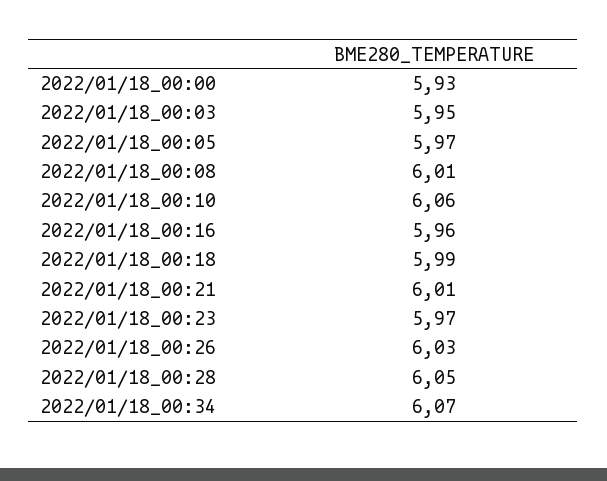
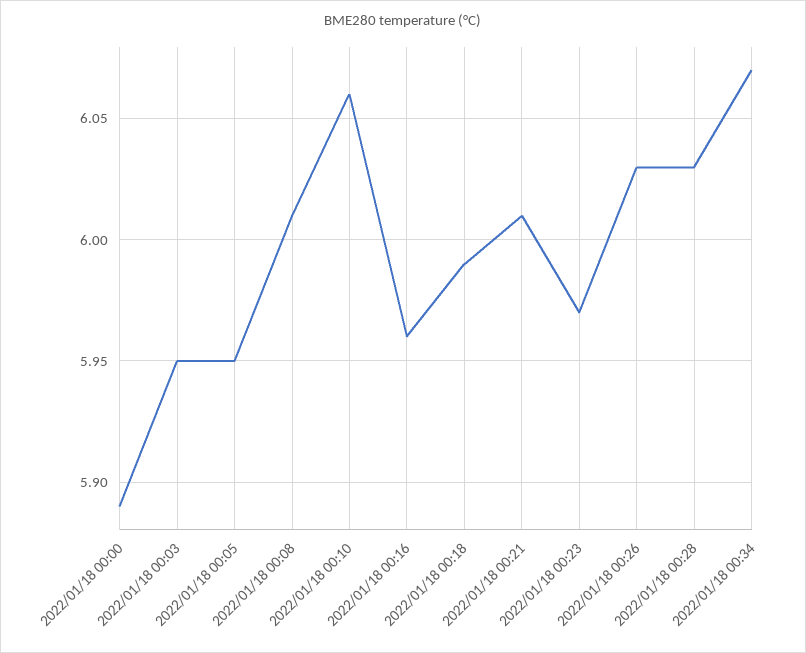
2022/01/18_00:00: 5.93 -> 5.89
2022/01/18_00:05: 5.97 -> 5.95
2022/01/18_00:28: 6.05 -> 6.03

